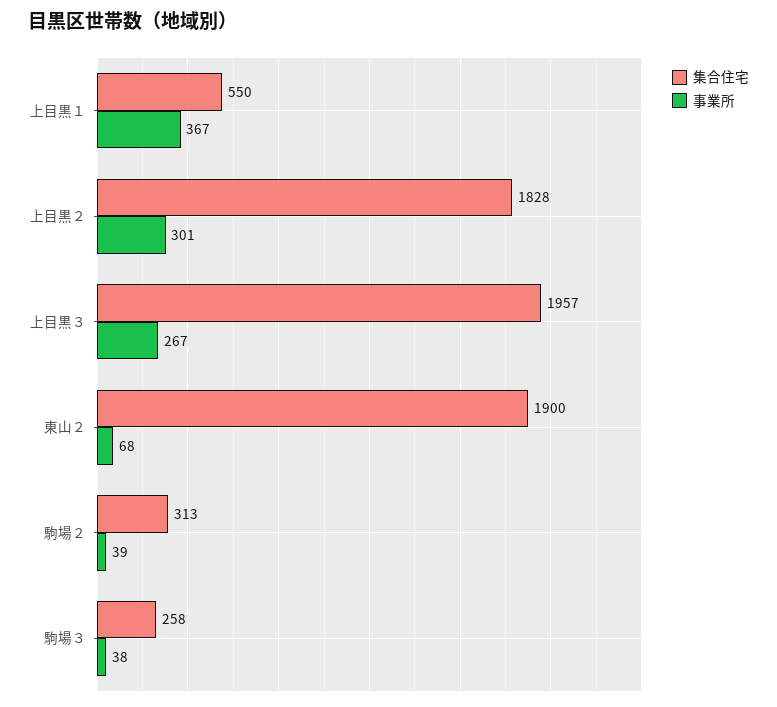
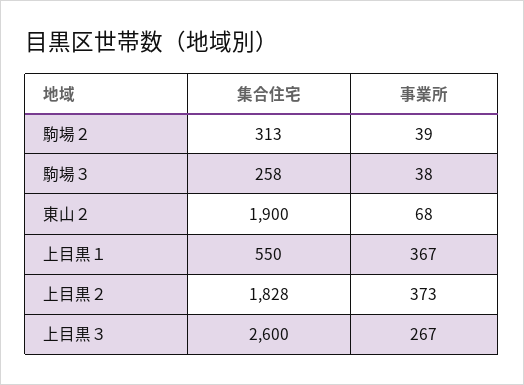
事業所, 上目黒２: 301 -> 373
集合住宅, 上目黒３: 1957 -> 2600

